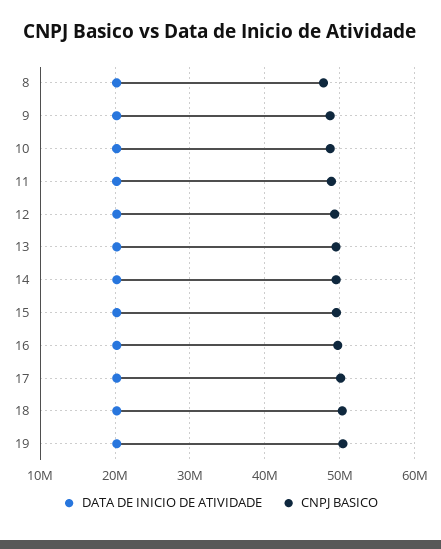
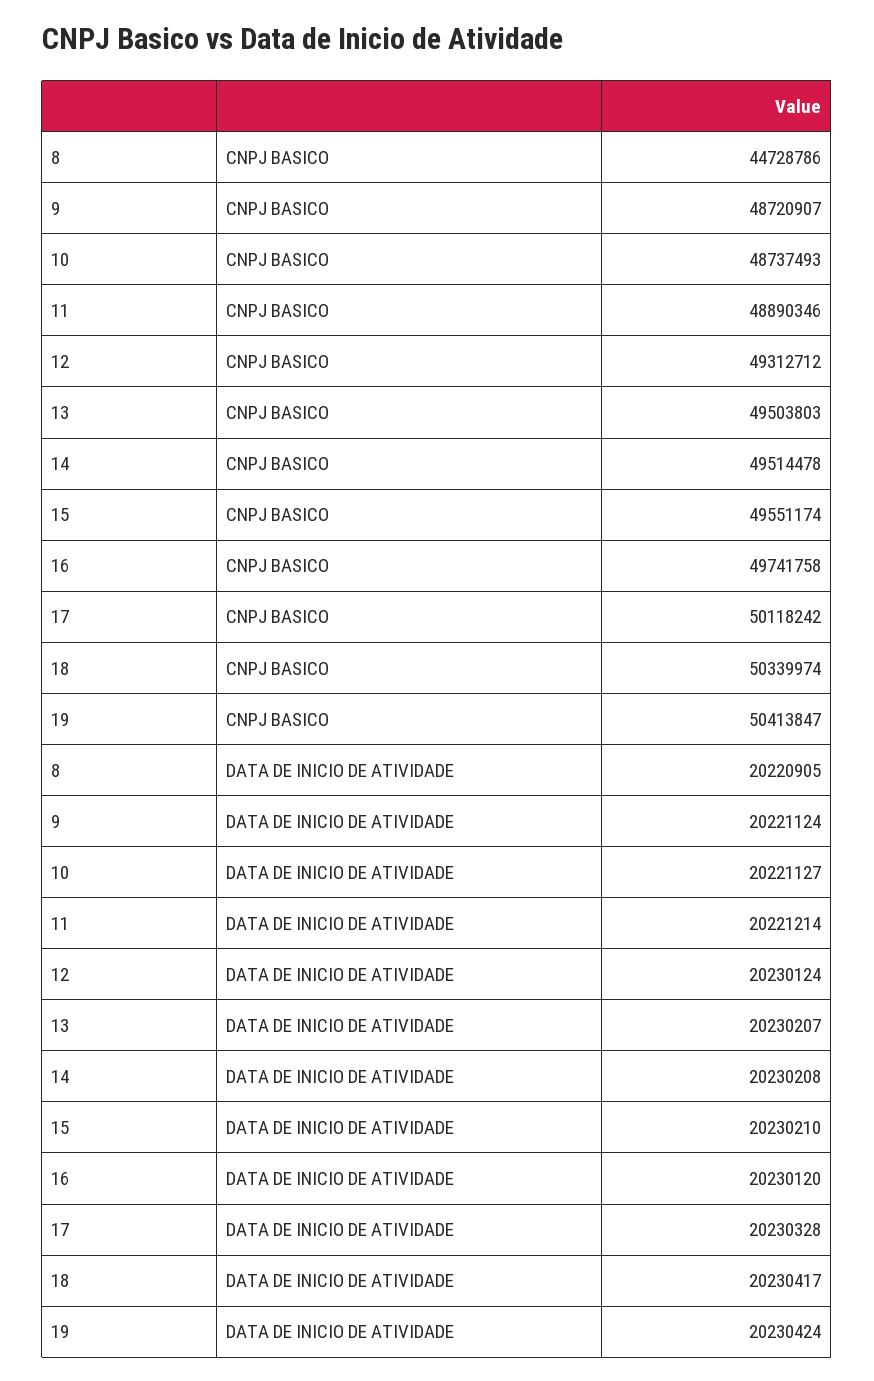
CNPJ BASICO, 8: 48000000 -> 44728786

